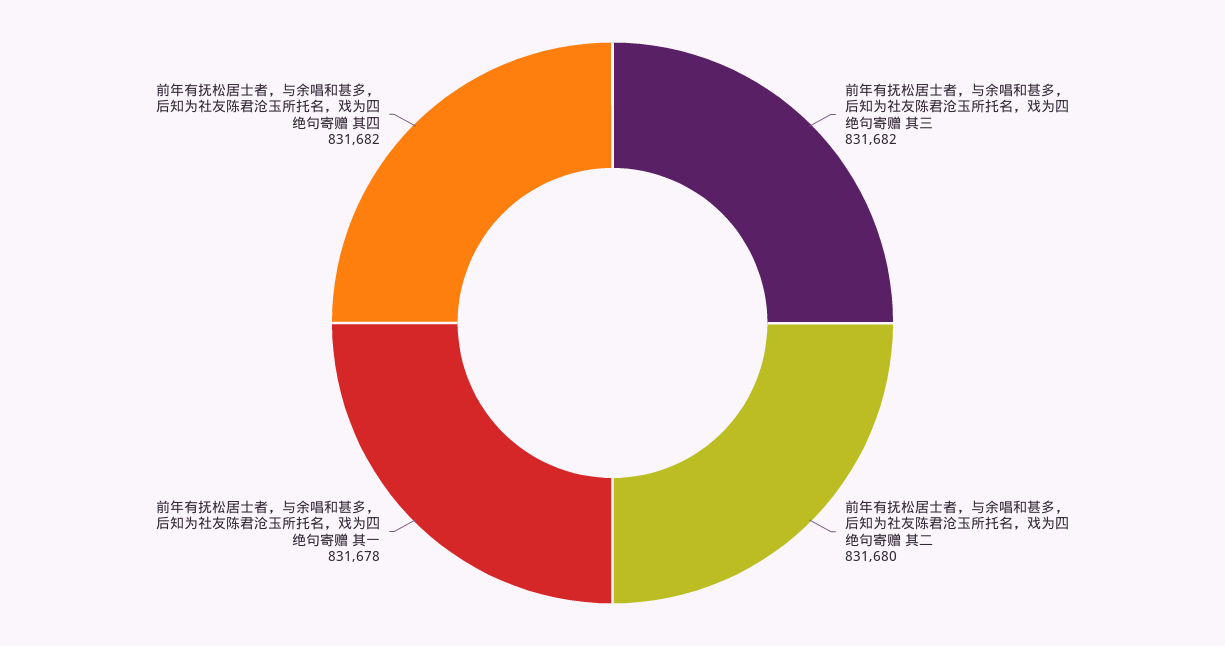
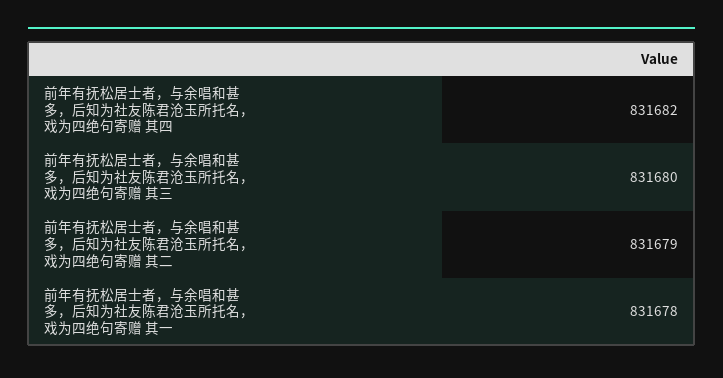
前年有抚松居士者，与余唱和甚多，后知为社友陈君沧玉所托名，戏为四绝句寄赠 其三: 831682 -> 831680
前年有抚松居士者，与余唱和甚多，后知为社友陈君沧玉所托名，戏为四绝句寄赠 其二: 831680 -> 831679

